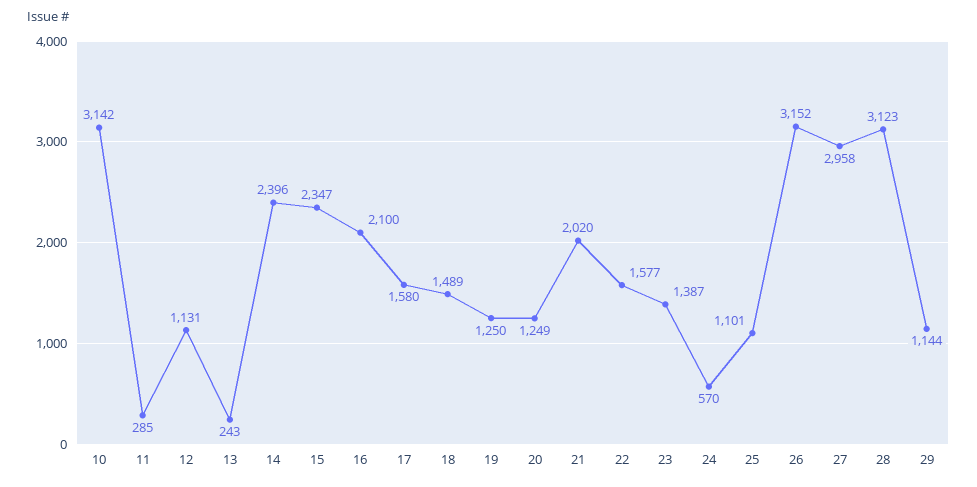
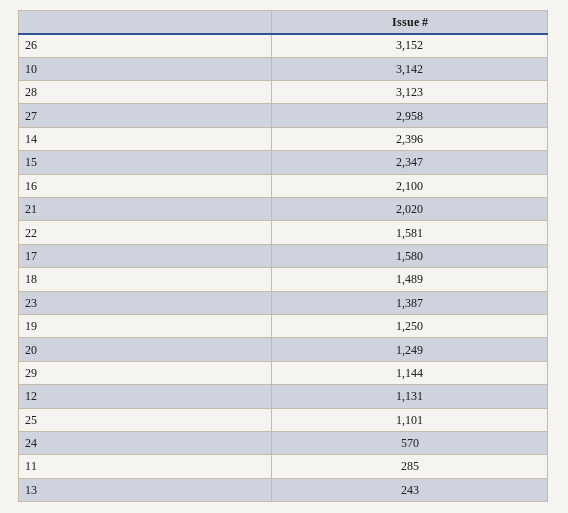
22: 1577 -> 1581

